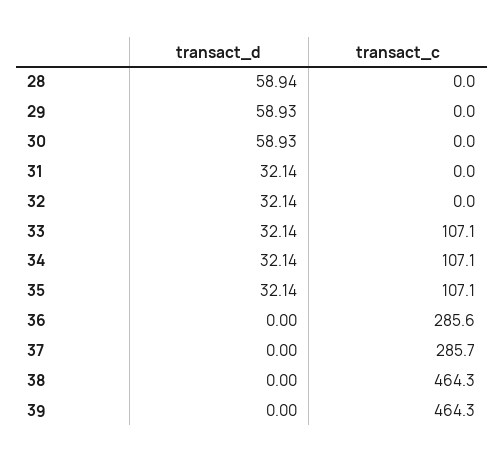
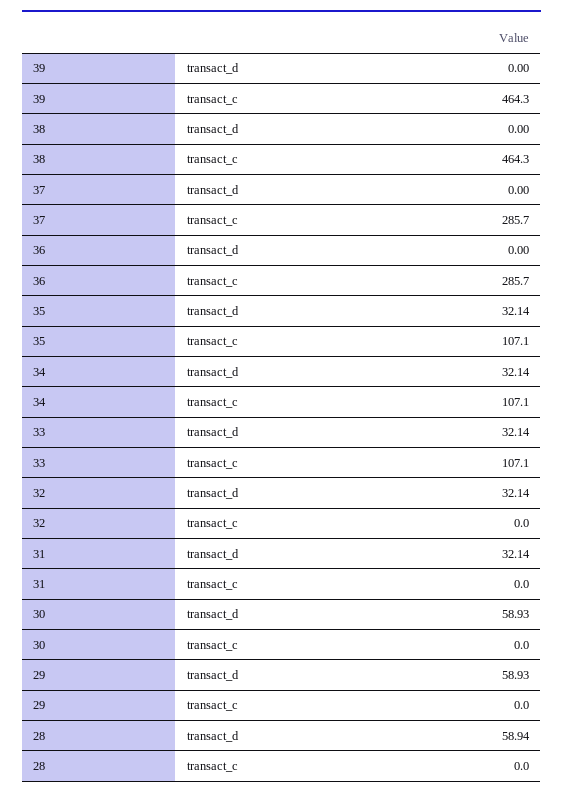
transact_c, 36: 285.6 -> 285.7

